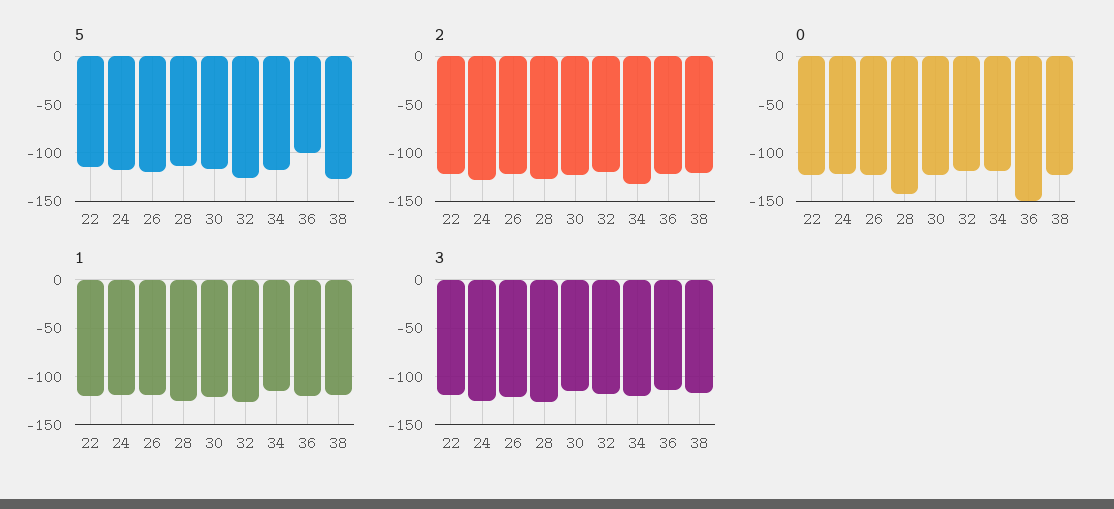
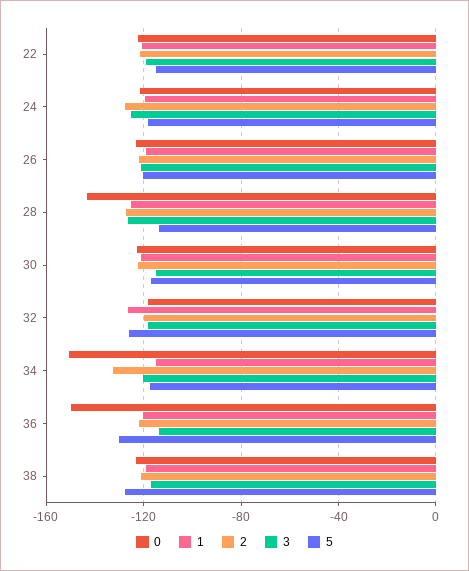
5, 36: -100 -> -130
0, 34: -120 -> -150

